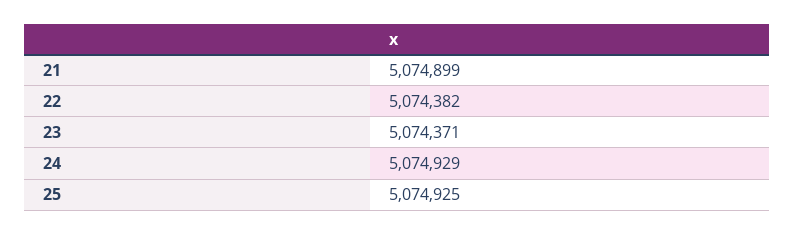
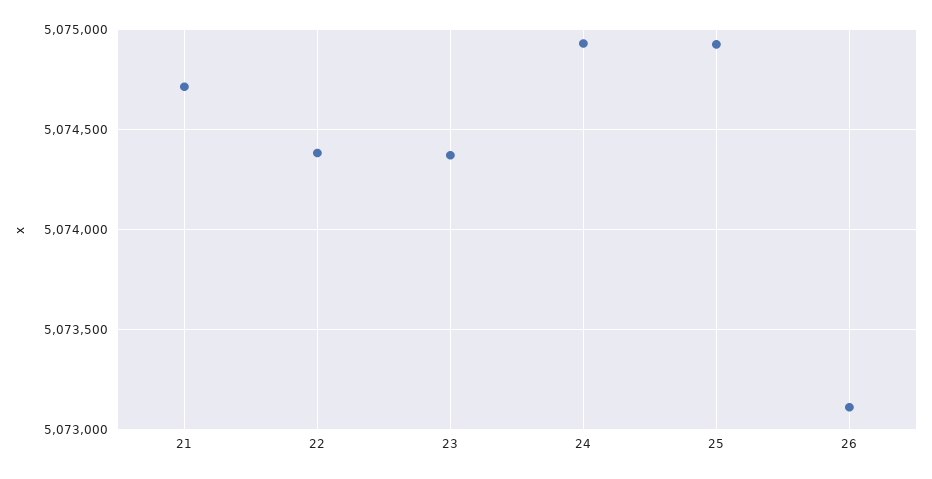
21: 5074899 -> 5074700
26: none -> 5073100

